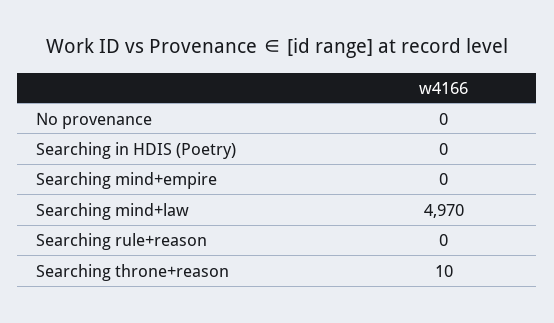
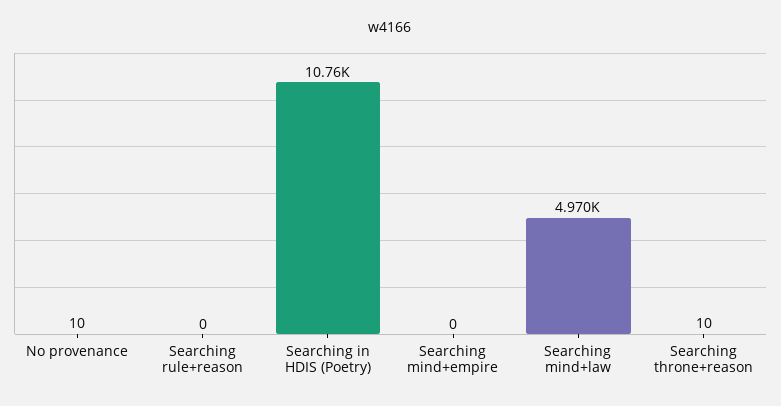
No provenance: 0 -> 10
Searching in HDIS (Poetry): 0 -> 10760

